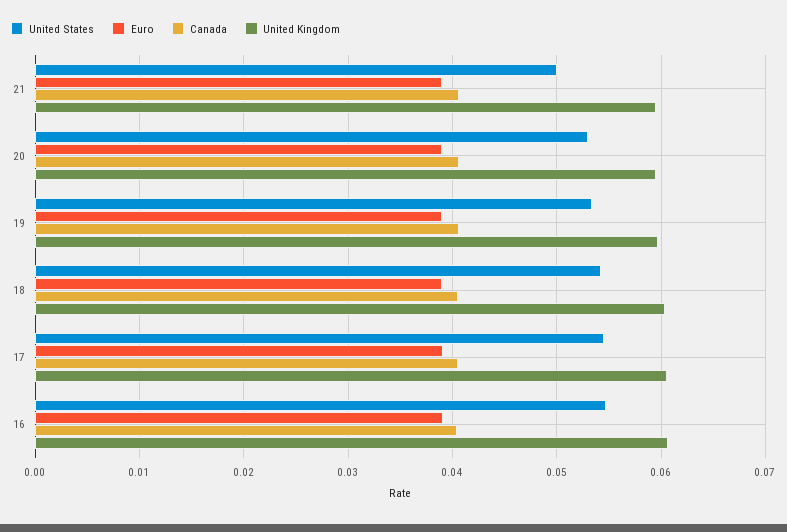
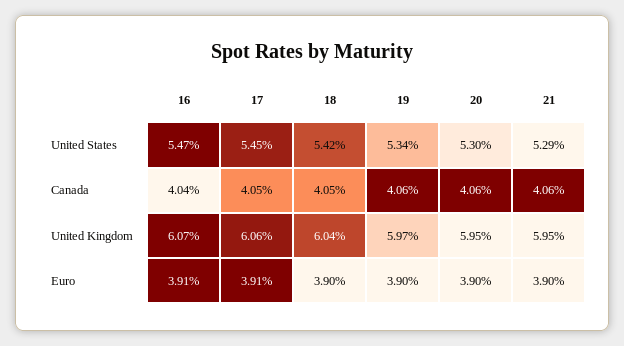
United States, 21: 0.05 -> 0.0529

